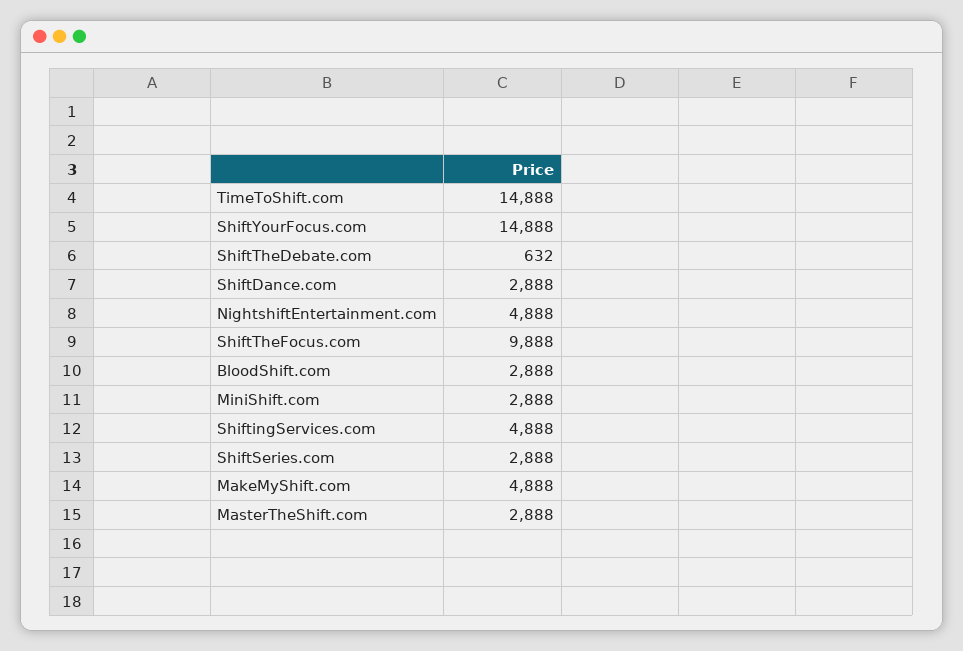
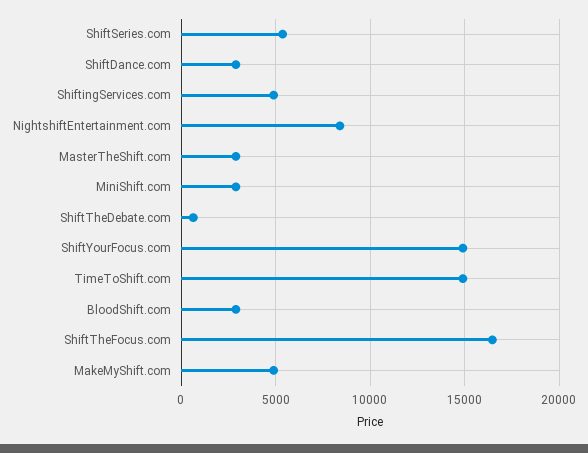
NightshiftEntertainment.com: 4888 -> 8500
ShiftTheFocus.com: 9888 -> 16500
ShiftSeries.com: 2888 -> 5500

